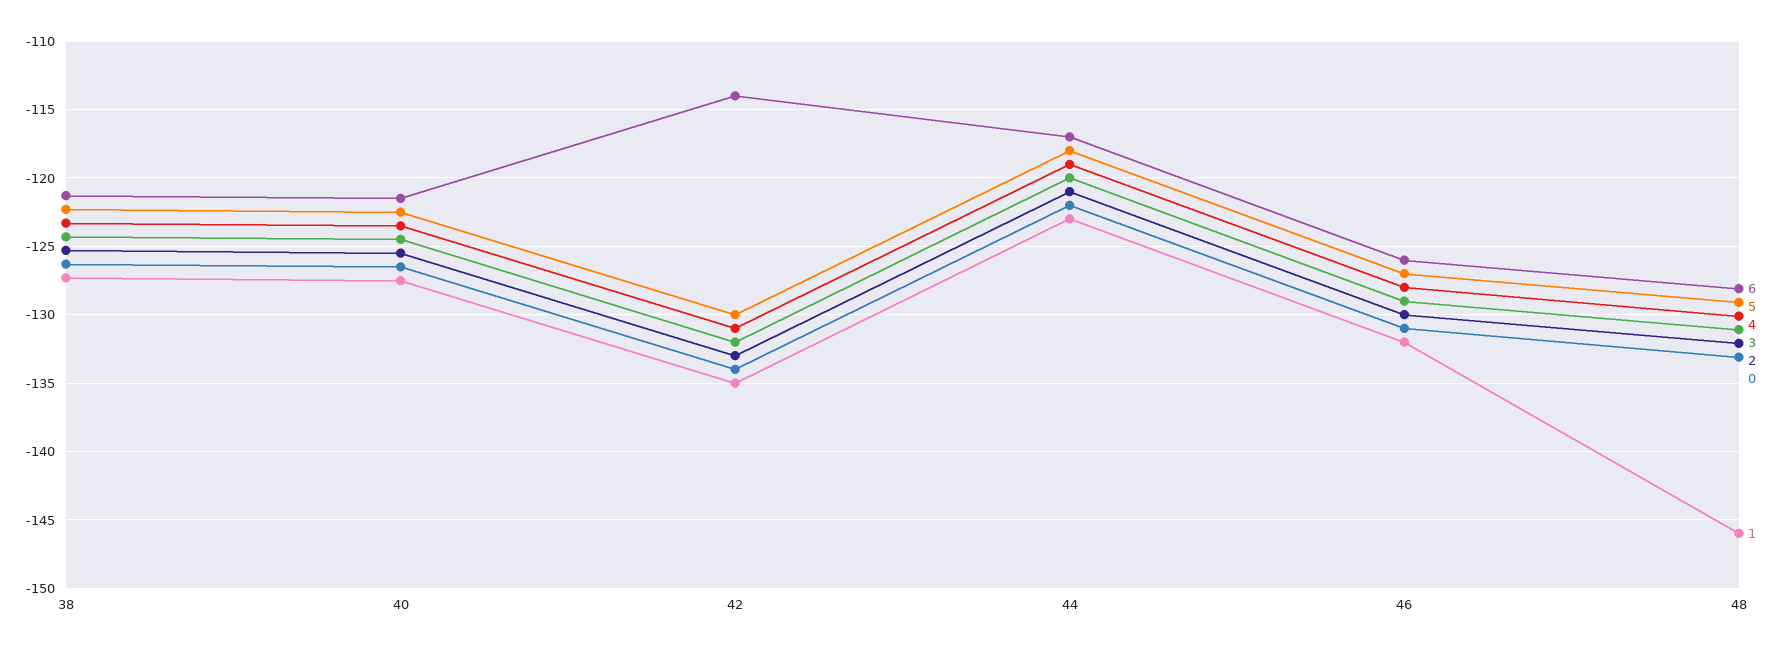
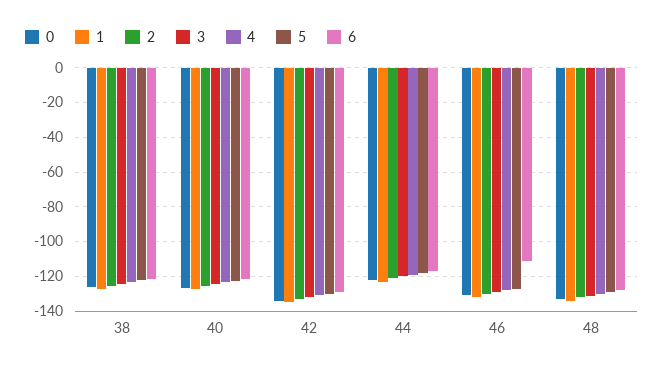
6, 42: -114 -> -130
6, 46: -126 -> -110
1, 48: -146 -> -135

